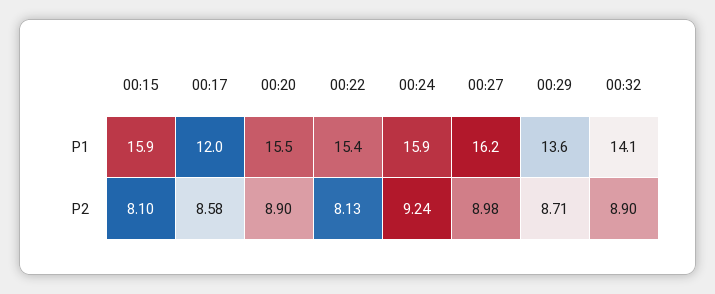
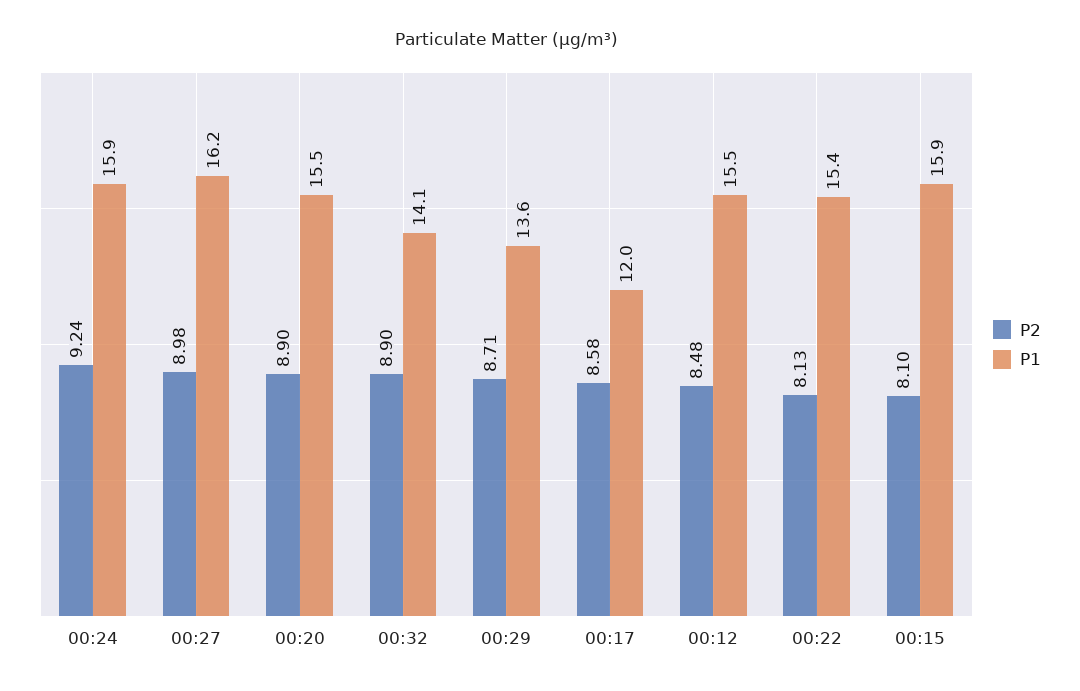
P2, 00:12: none -> 8.48
P1, 00:12: none -> 15.5

